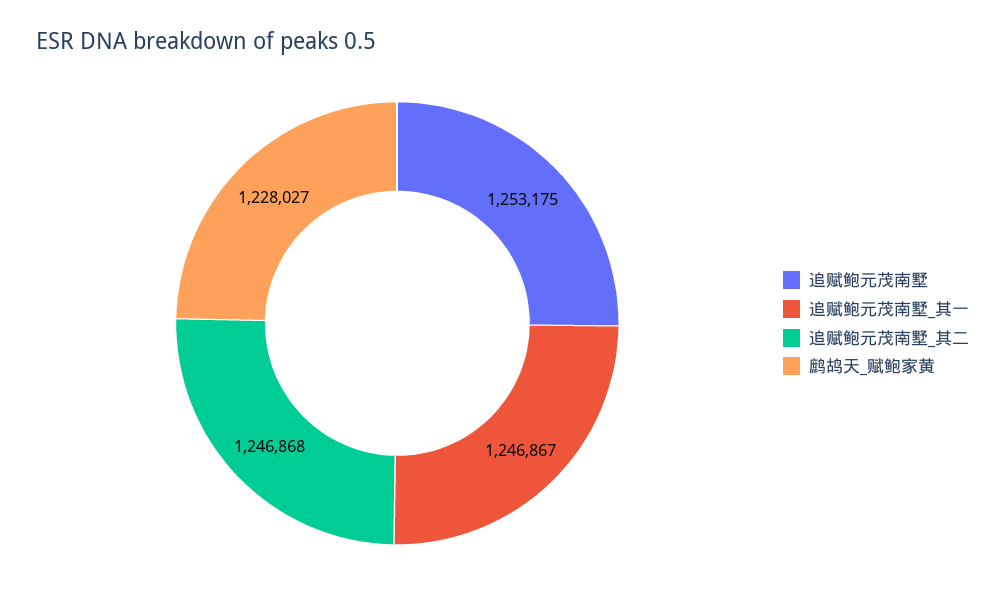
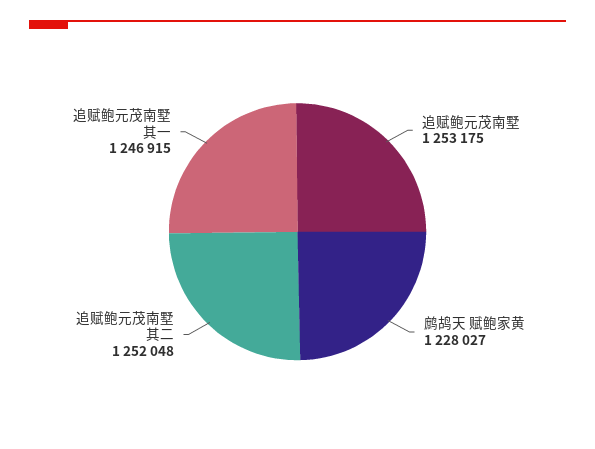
追赋鲍元茂南墅_其一: 1246867 -> 1246915
追赋鲍元茂南墅_其二: 1246868 -> 1252048

